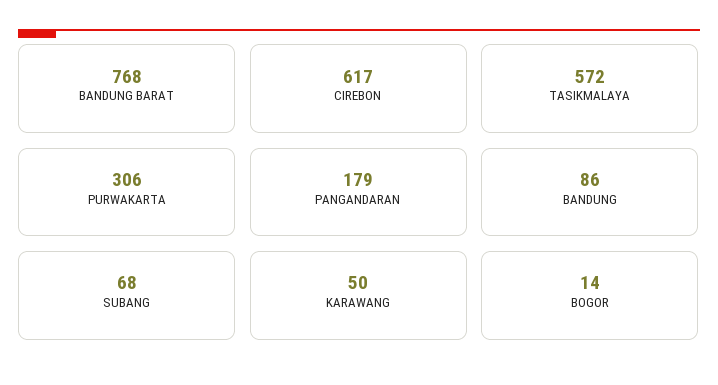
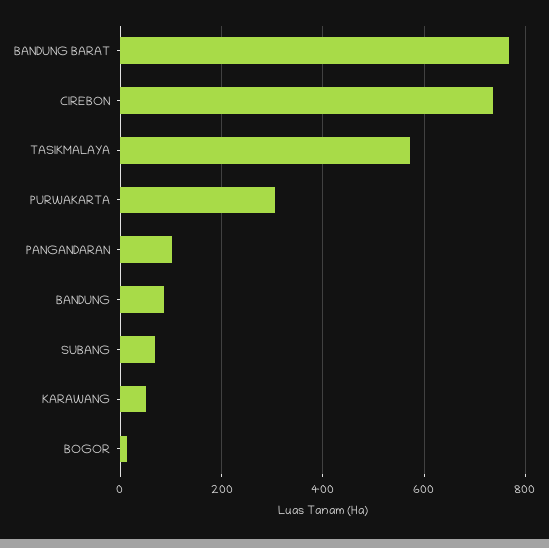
CIREBON: 617 -> 740
PANGANDARAN: 179 -> 100

